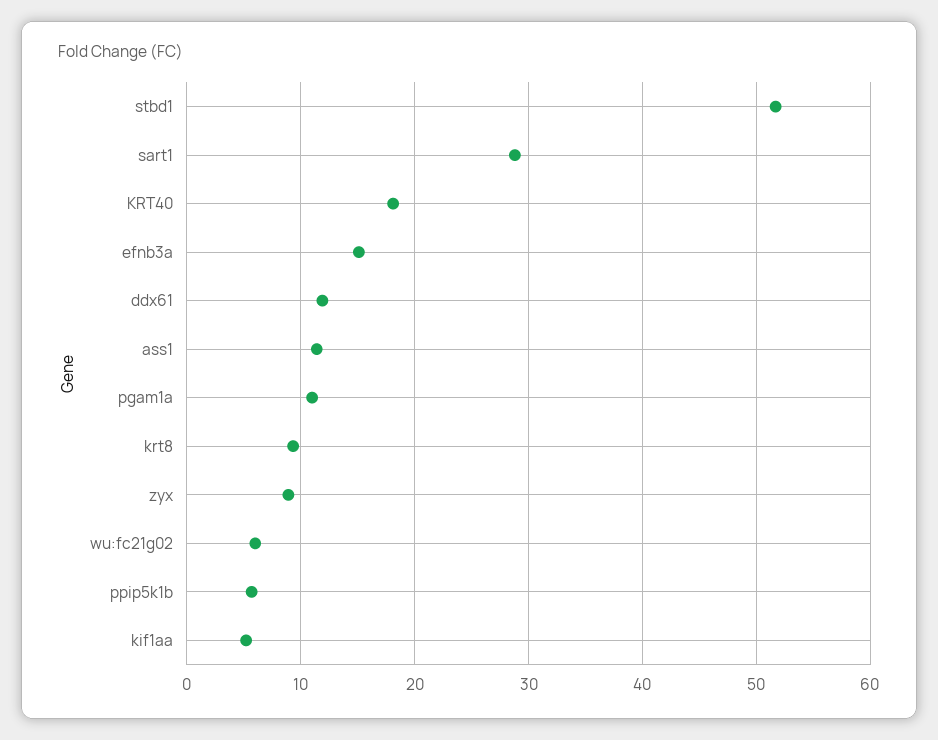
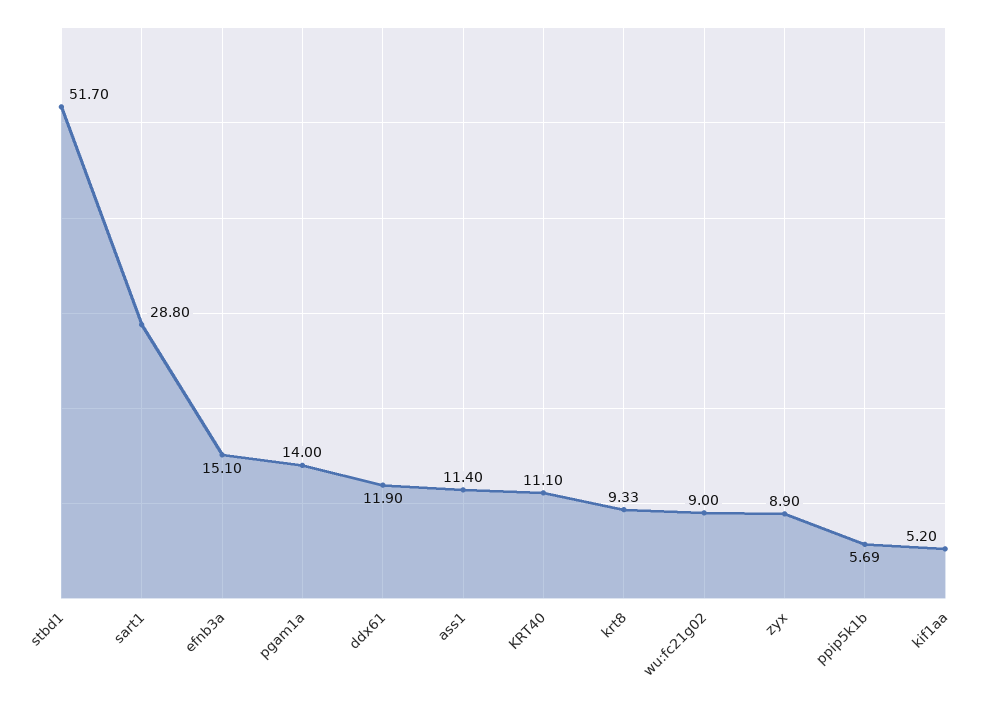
KRT40: 18 -> 11.1
pgam1a: 11 -> 14
wu:fc21g02: 6 -> 9

